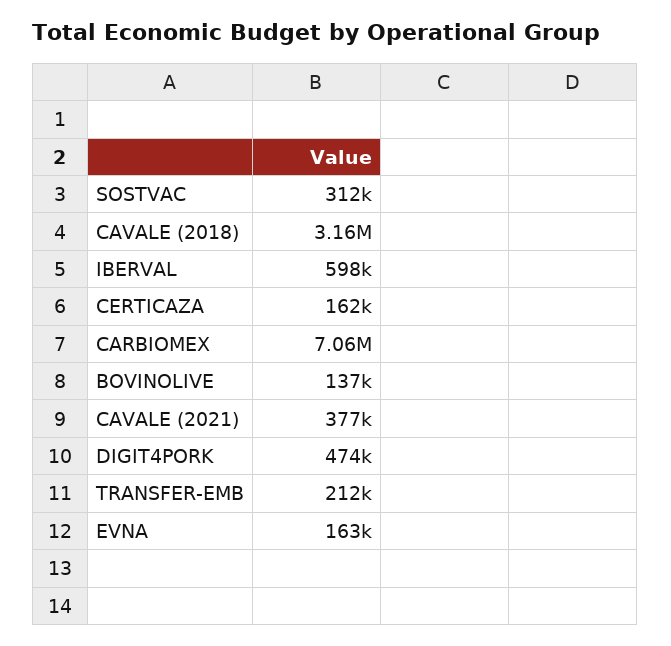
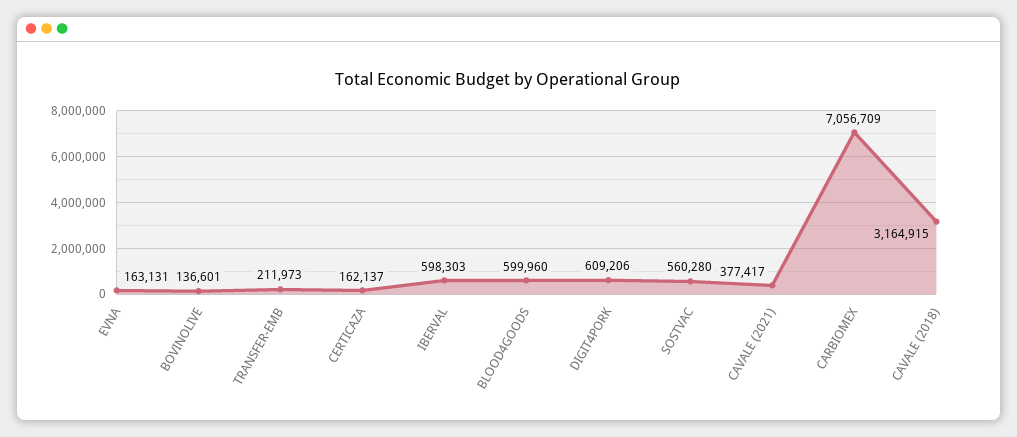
SOSTVAC: 312000 -> 560280
DIGIT4PORK: 474000 -> 609206
BLOOD4GOODS: none -> 599960

